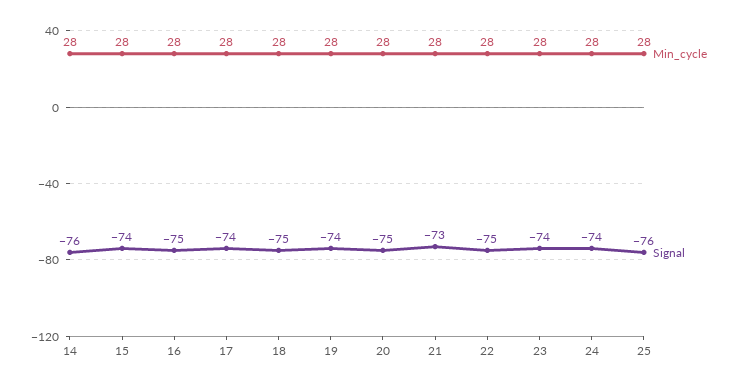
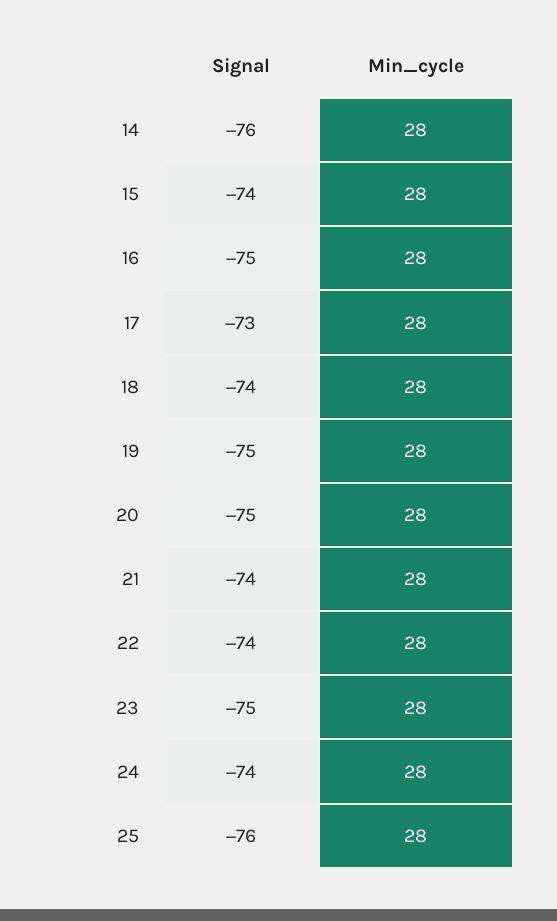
Signal, 17: -74 -> -73
Signal, 18: -75 -> -74
Signal, 19: -74 -> -75
Signal, 21: -73 -> -74
Signal, 22: -75 -> -74
Signal, 23: -74 -> -75

